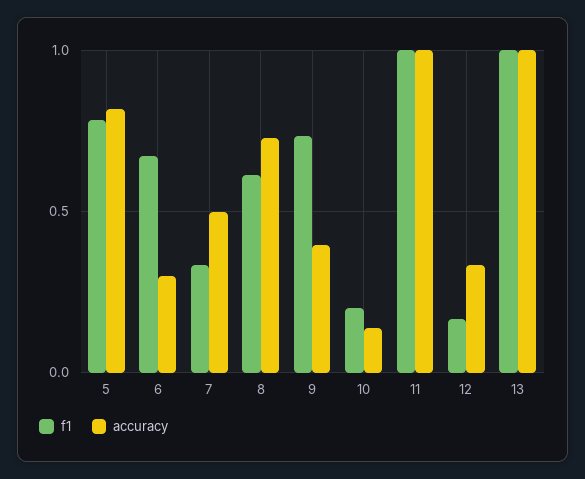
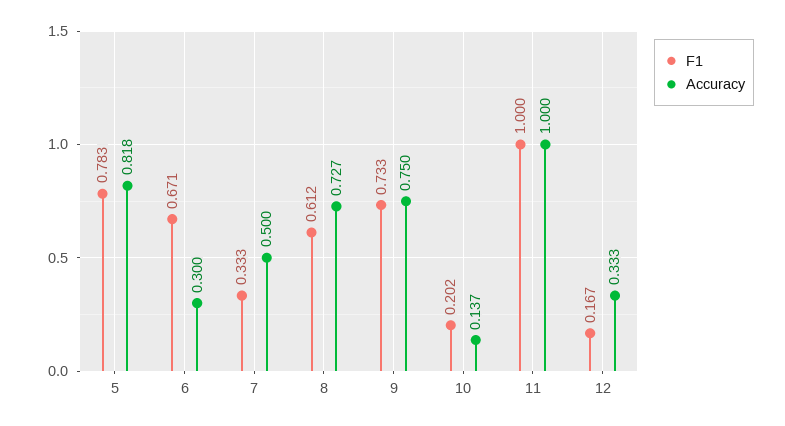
accuracy, 9: 0.4 -> 0.75
f1, 13: 1 -> none
accuracy, 13: 1 -> none

